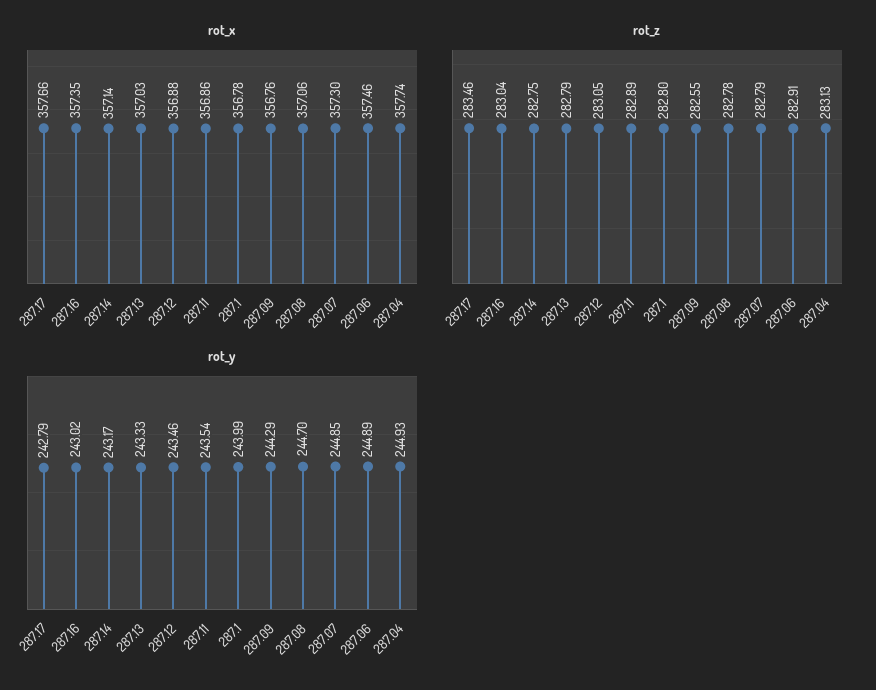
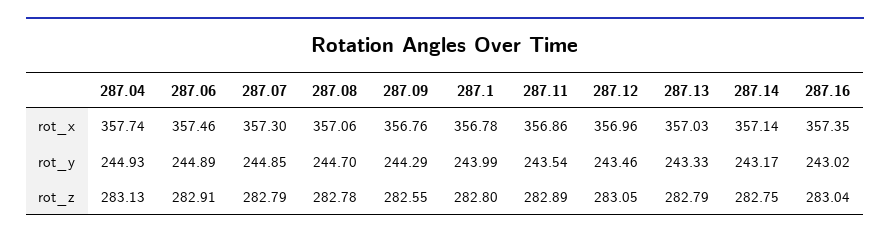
rot_x, 287.17: 357.66 -> none
rot_x, 287.12: 356.88 -> 356.96
rot_z, 287.17: 283.46 -> none
rot_y, 287.17: 242.79 -> none

